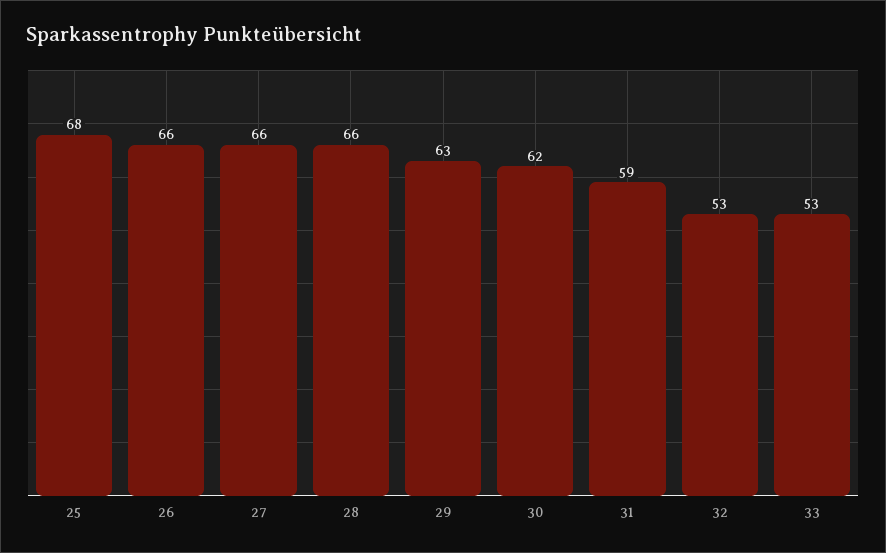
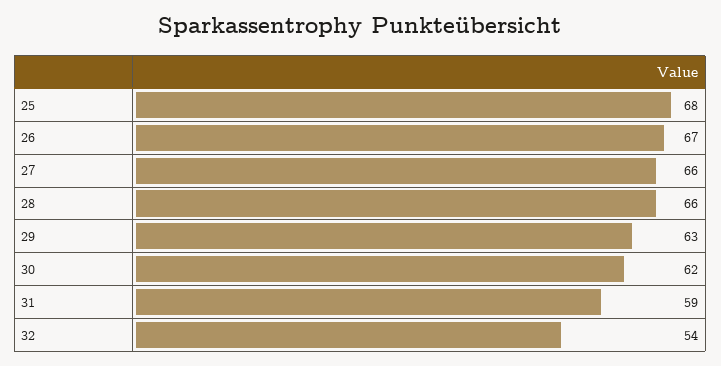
26: 66 -> 67
32: 53 -> 54
33: 53 -> none

